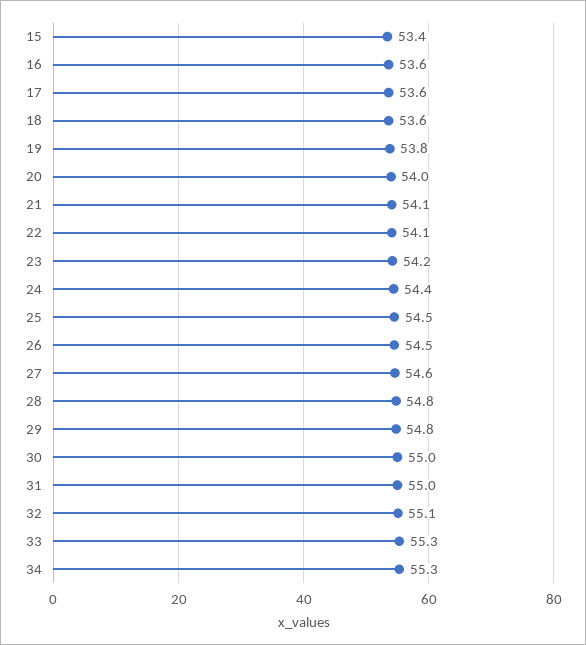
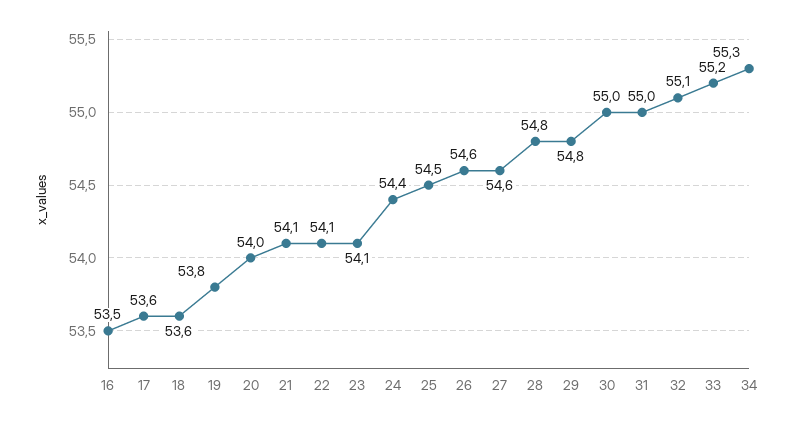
15: 53.4 -> none
16: 53.6 -> 53.5
23: 54.2 -> 54.1
26: 54.5 -> 54.6
33: 55.3 -> 55.2

